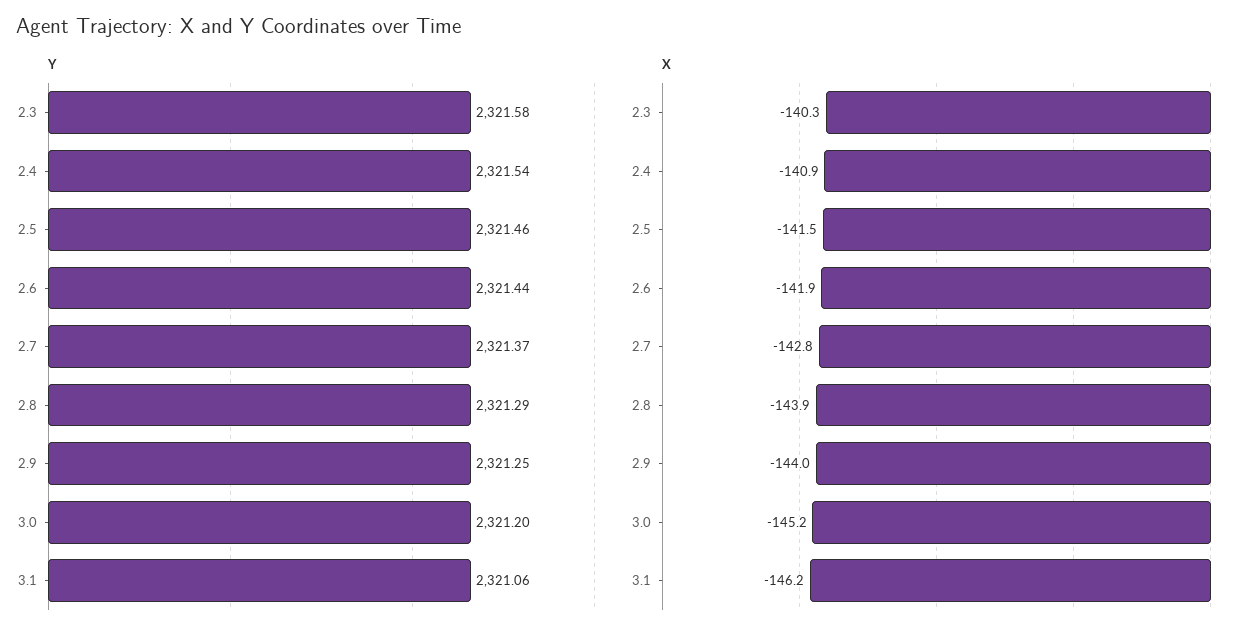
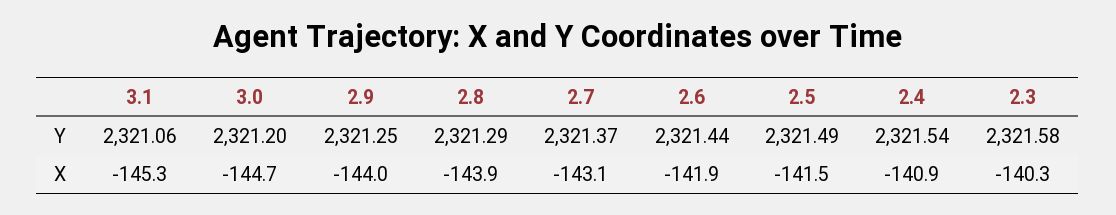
Y, 2.5: 2321.46 -> 2321.49
X, 2.7: -142.8 -> -143.1
X, 3.0: -145.2 -> -144.7
X, 3.1: -146.2 -> -145.3

